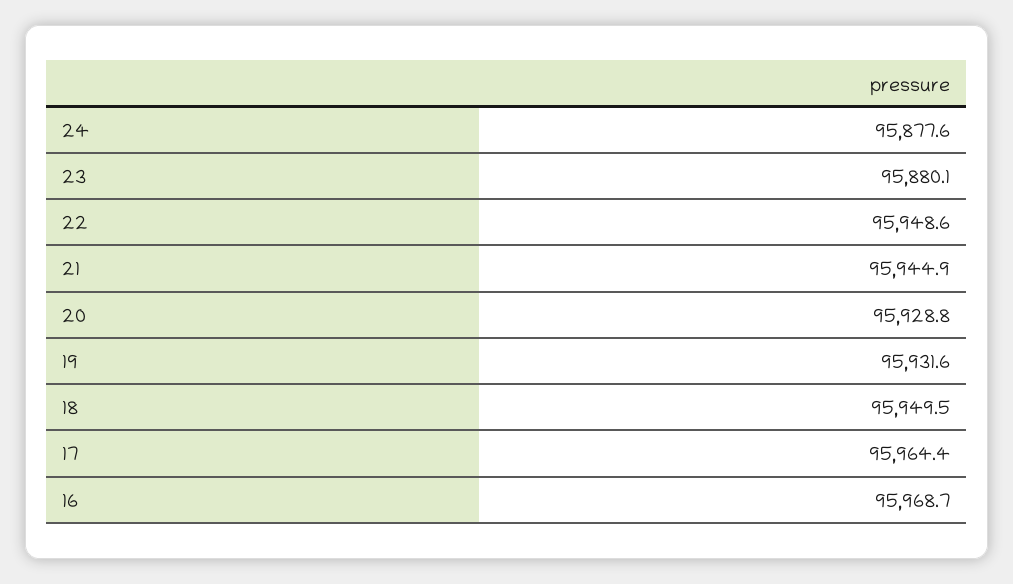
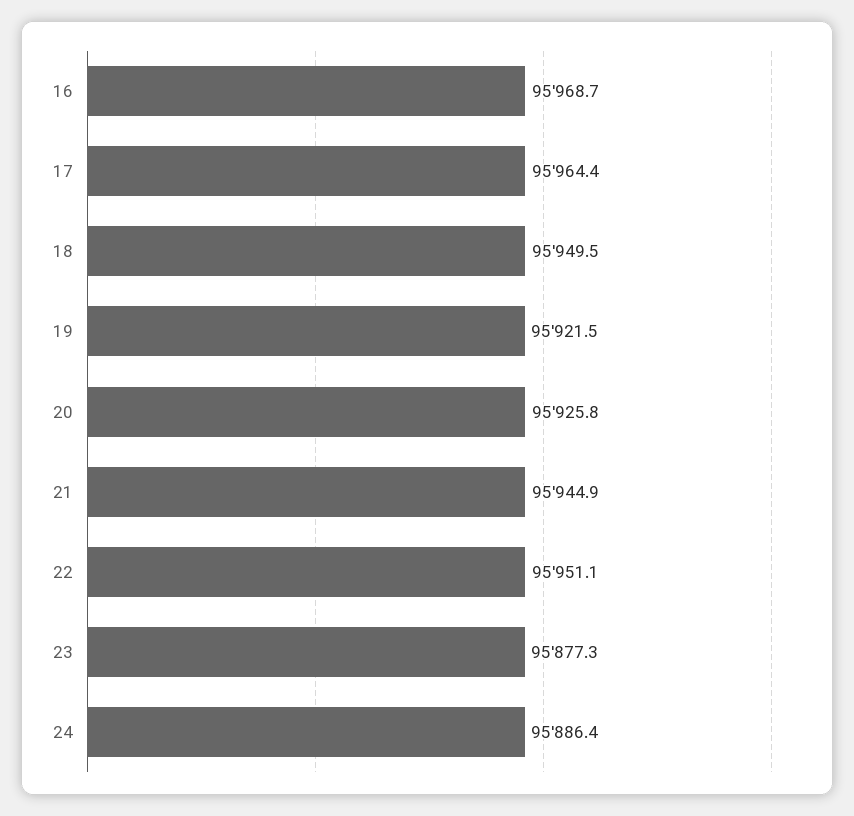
24: 95877.6 -> 95886.4
23: 95880.1 -> 95877.3
22: 95948.6 -> 95951.1
20: 95928.8 -> 95925.8
19: 95931.6 -> 95921.5

